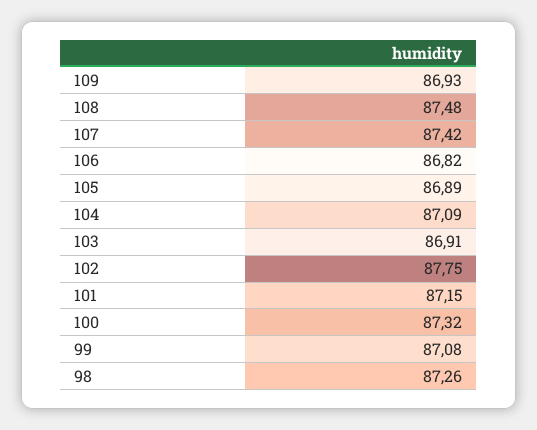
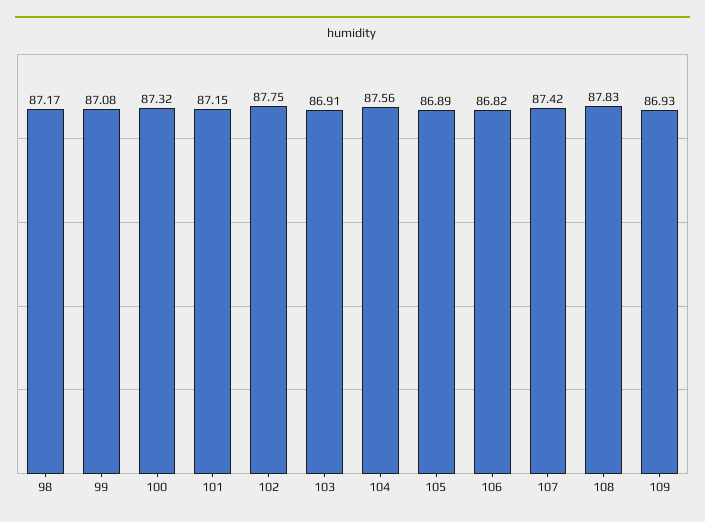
108: 87.48 -> 87.83
104: 87.09 -> 87.56
98: 87.26 -> 87.17

